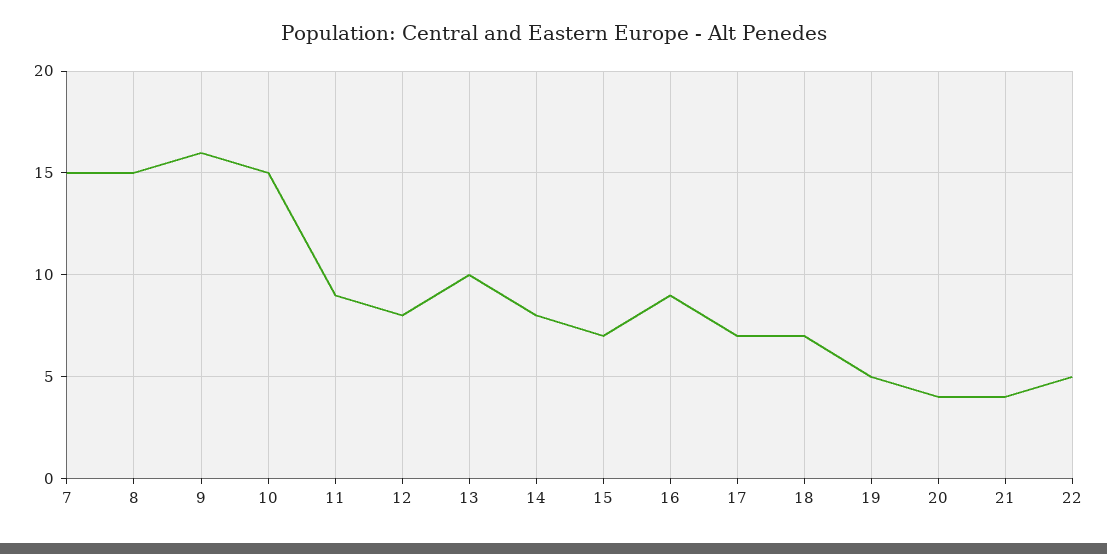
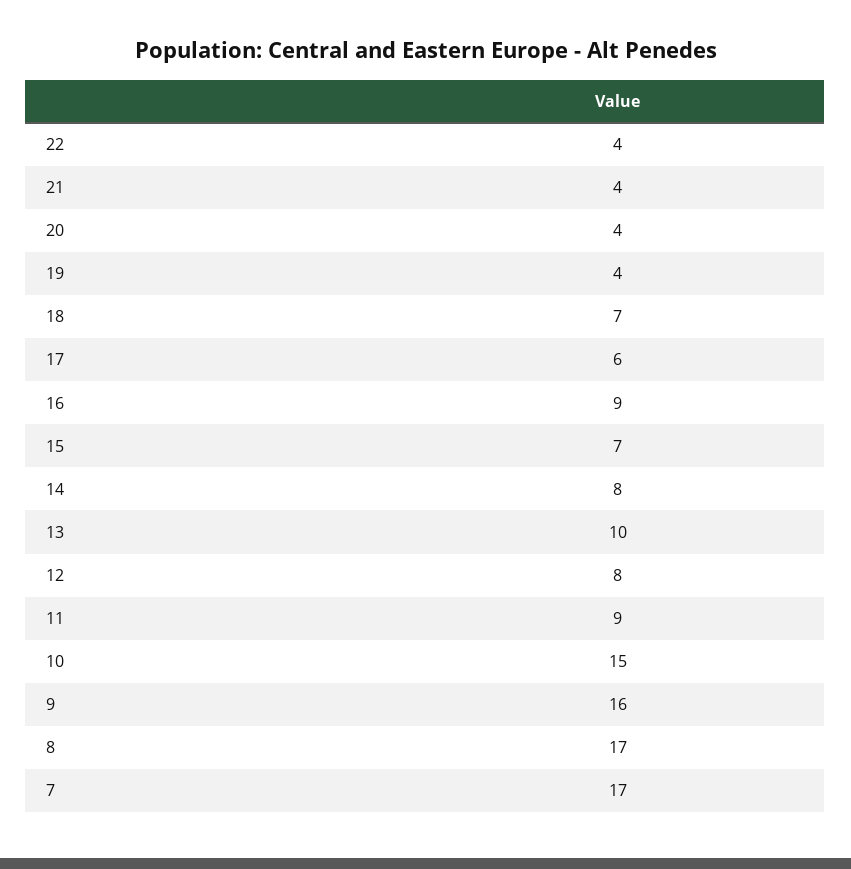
7: 15 -> 17
8: 15 -> 17
17: 7 -> 6
19: 5 -> 4
22: 5 -> 4

